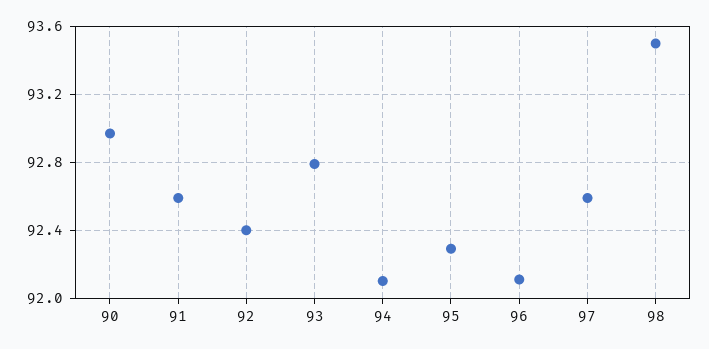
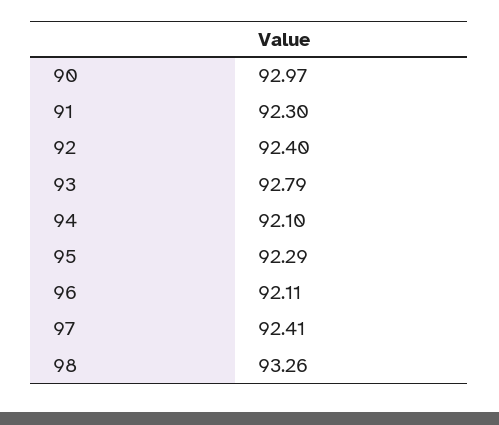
91: 92.6 -> 92.3
97: 92.6 -> 92.41
98: 93.5 -> 93.26

